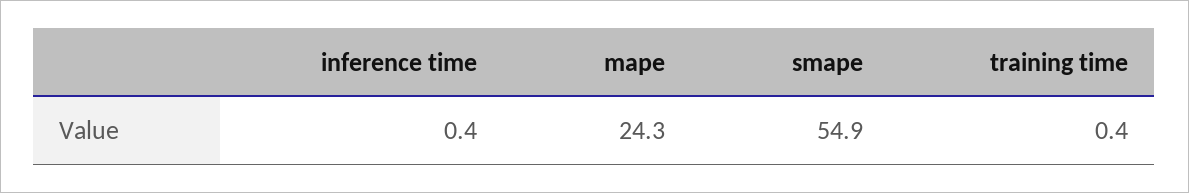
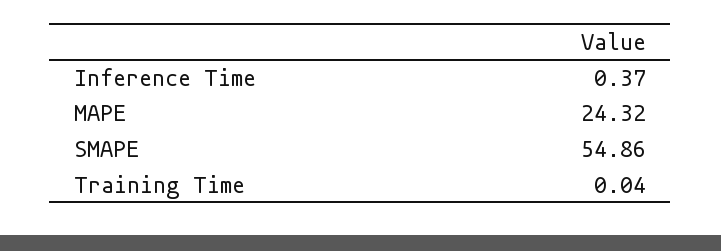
training time: 0.4 -> 0.04

